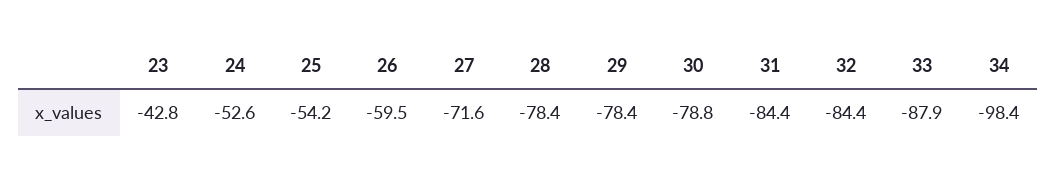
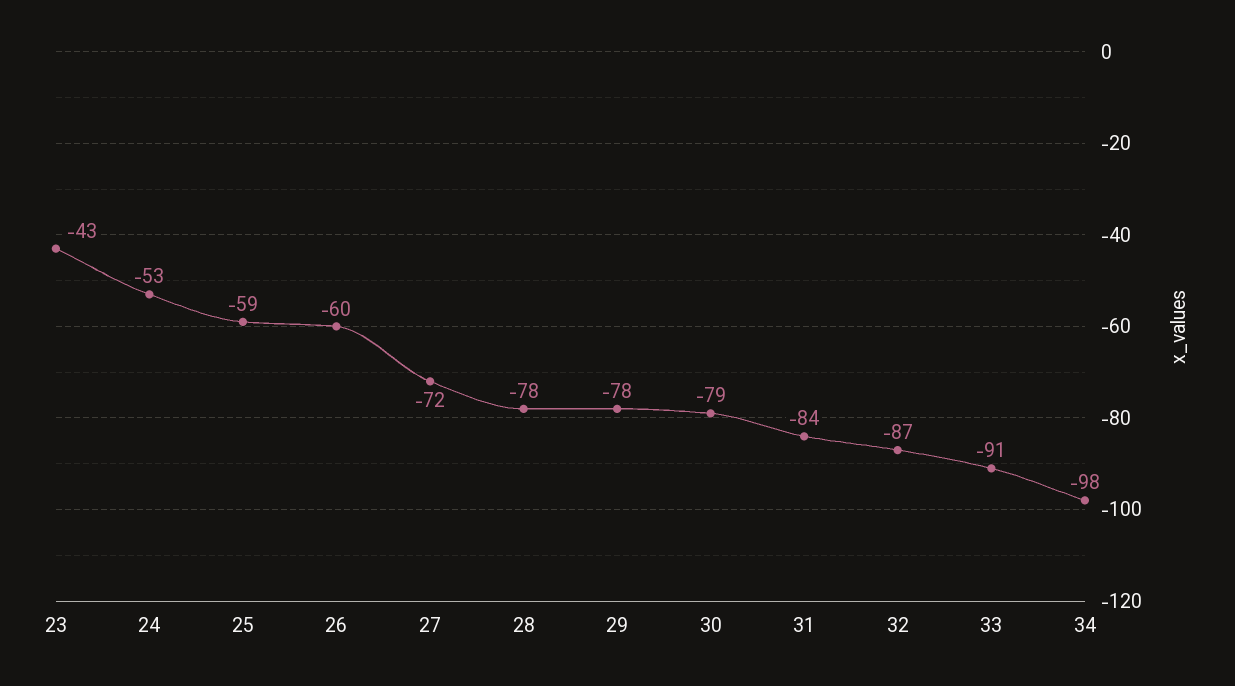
25: -54.2 -> -59
32: -84.4 -> -87
33: -87.9 -> -91

